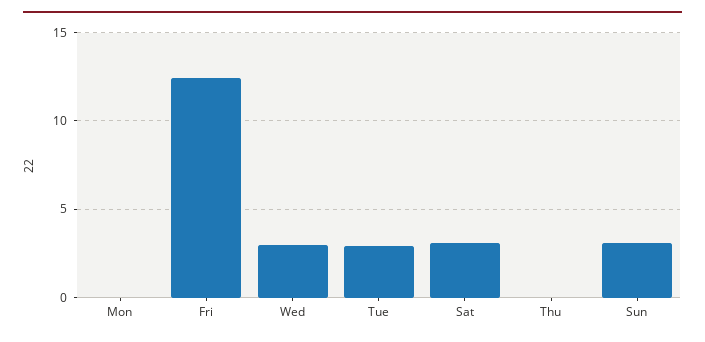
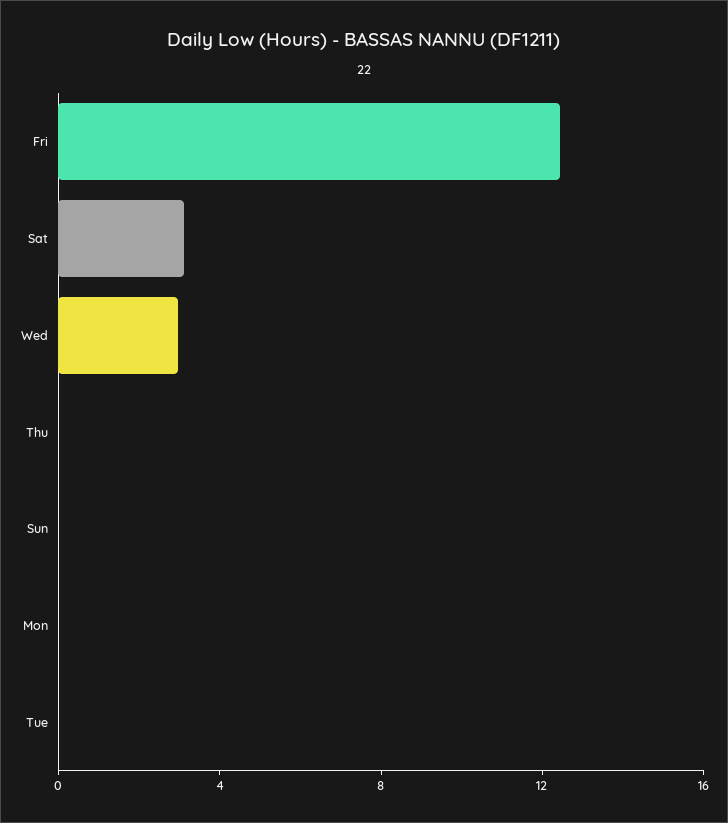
Tue: 3 -> 0
Sun: 3 -> 0

